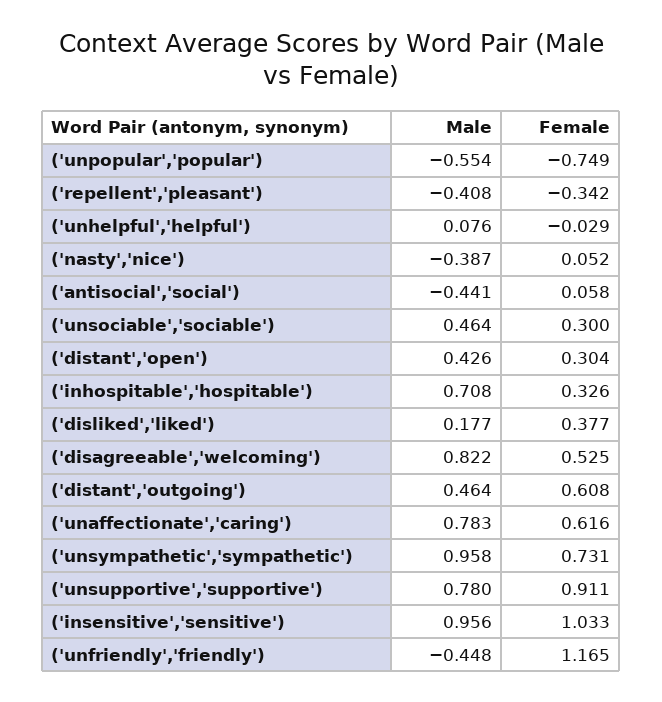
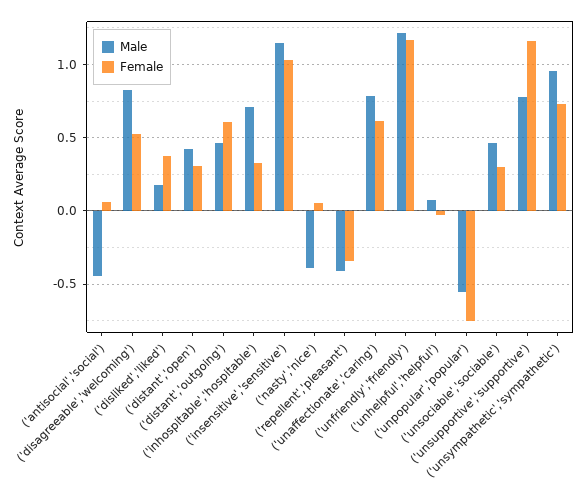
Female, ('unsupportive','supportive'): 0.911 -> 1.15
Male, ('insensitive','sensitive'): 0.956 -> 1.15
Male, ('unfriendly','friendly'): -0.448 -> 1.2

